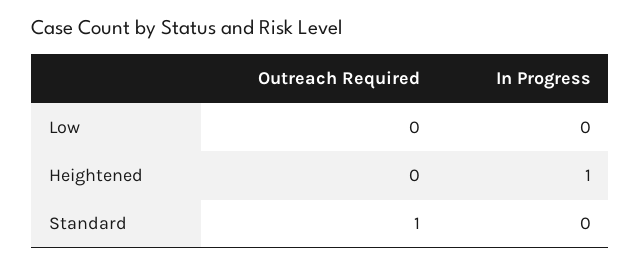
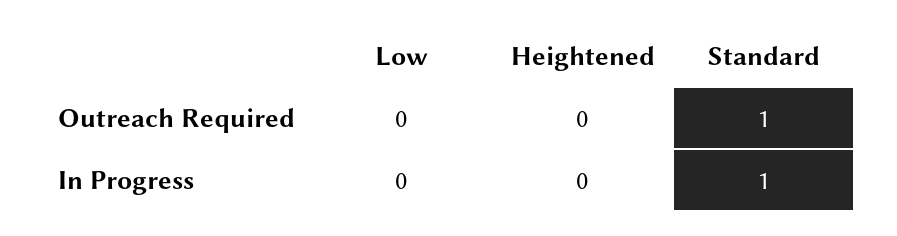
In Progress, Heightened: 1 -> 0
In Progress, Standard: 0 -> 1

